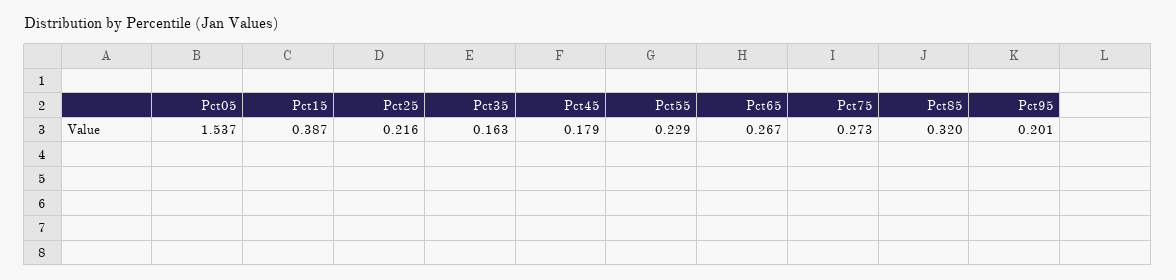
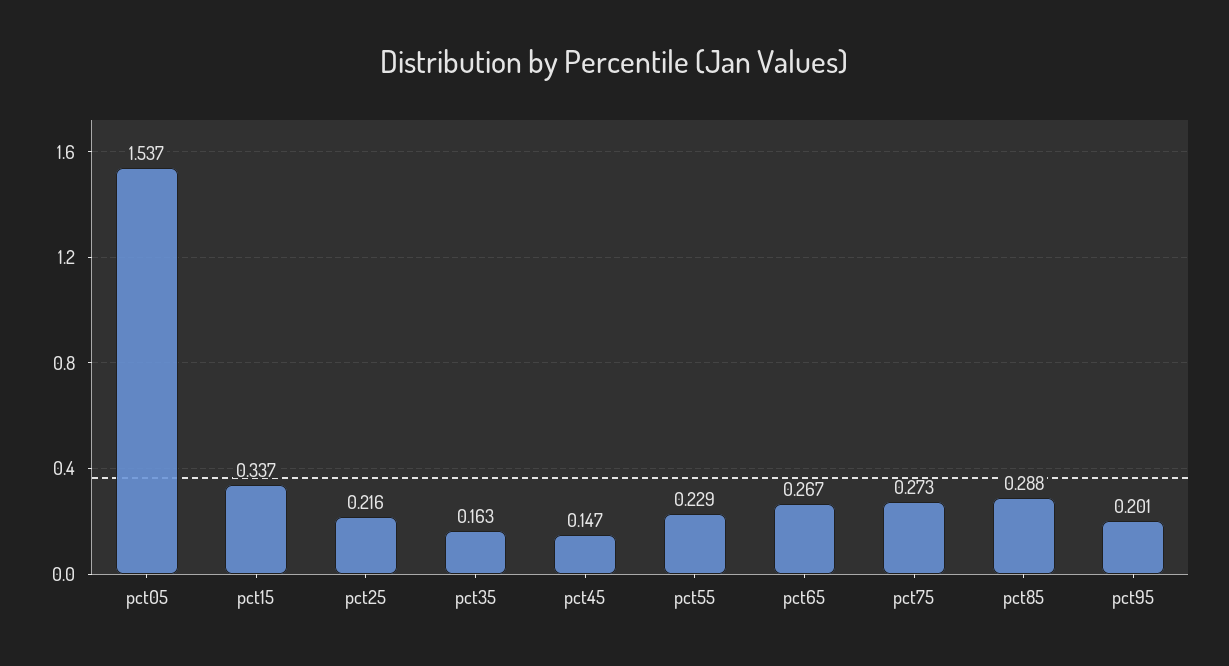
Pct15: 0.387 -> 0.337
Pct45: 0.179 -> 0.147
Pct85: 0.32 -> 0.288

